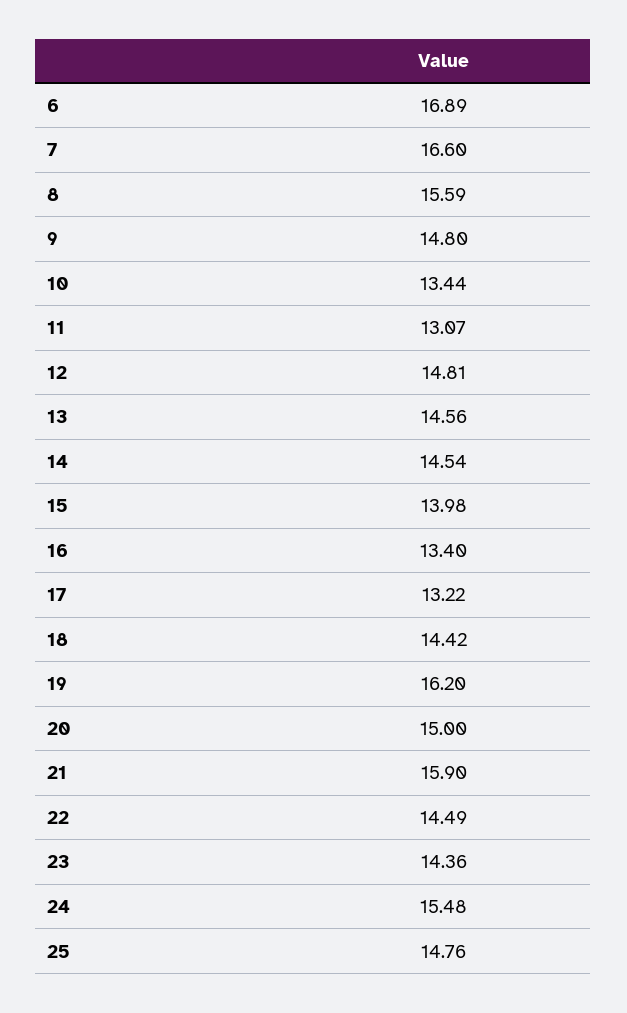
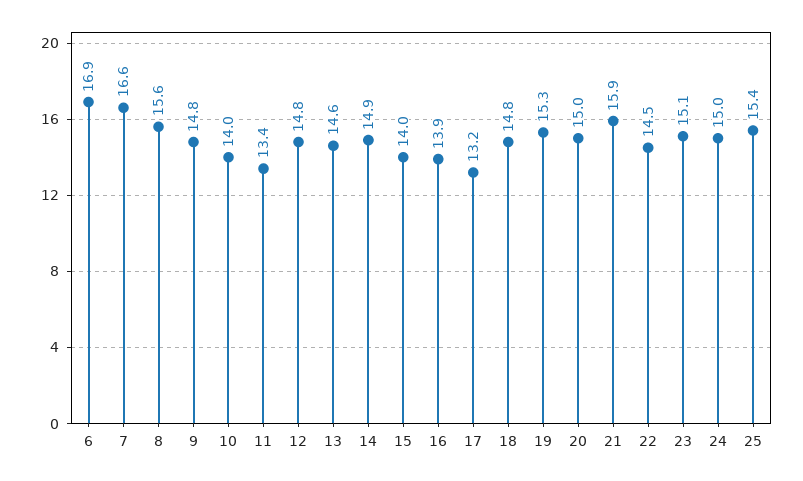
10: 13.44 -> 14
11: 13.07 -> 13.4
14: 14.54 -> 14.9
16: 13.4 -> 13.9
18: 14.42 -> 14.8
19: 16.2 -> 15.3
23: 14.36 -> 15.1
24: 15.48 -> 15
25: 14.76 -> 15.4

